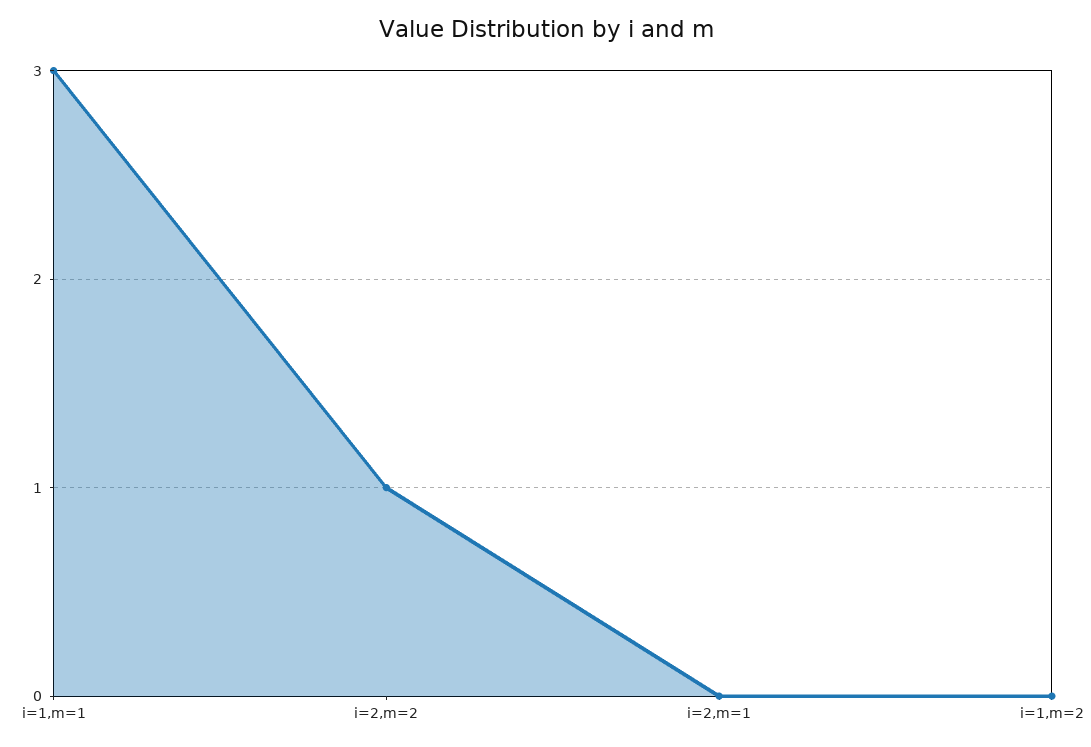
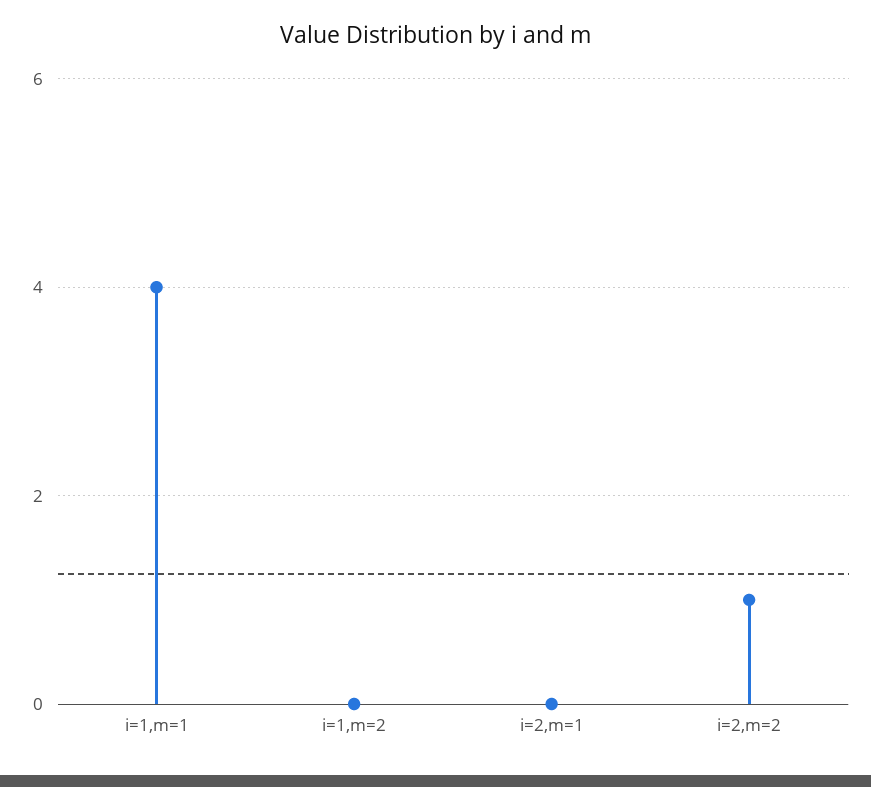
i=1,m=1: 3 -> 4

